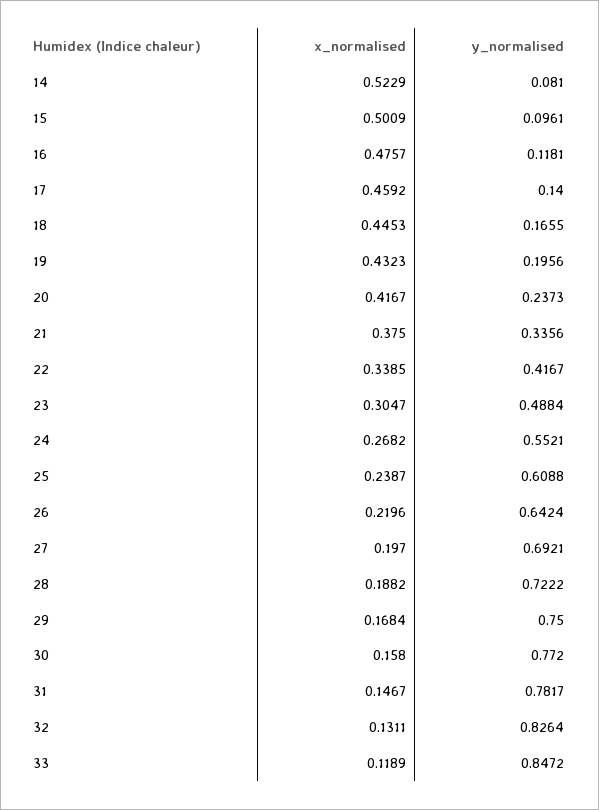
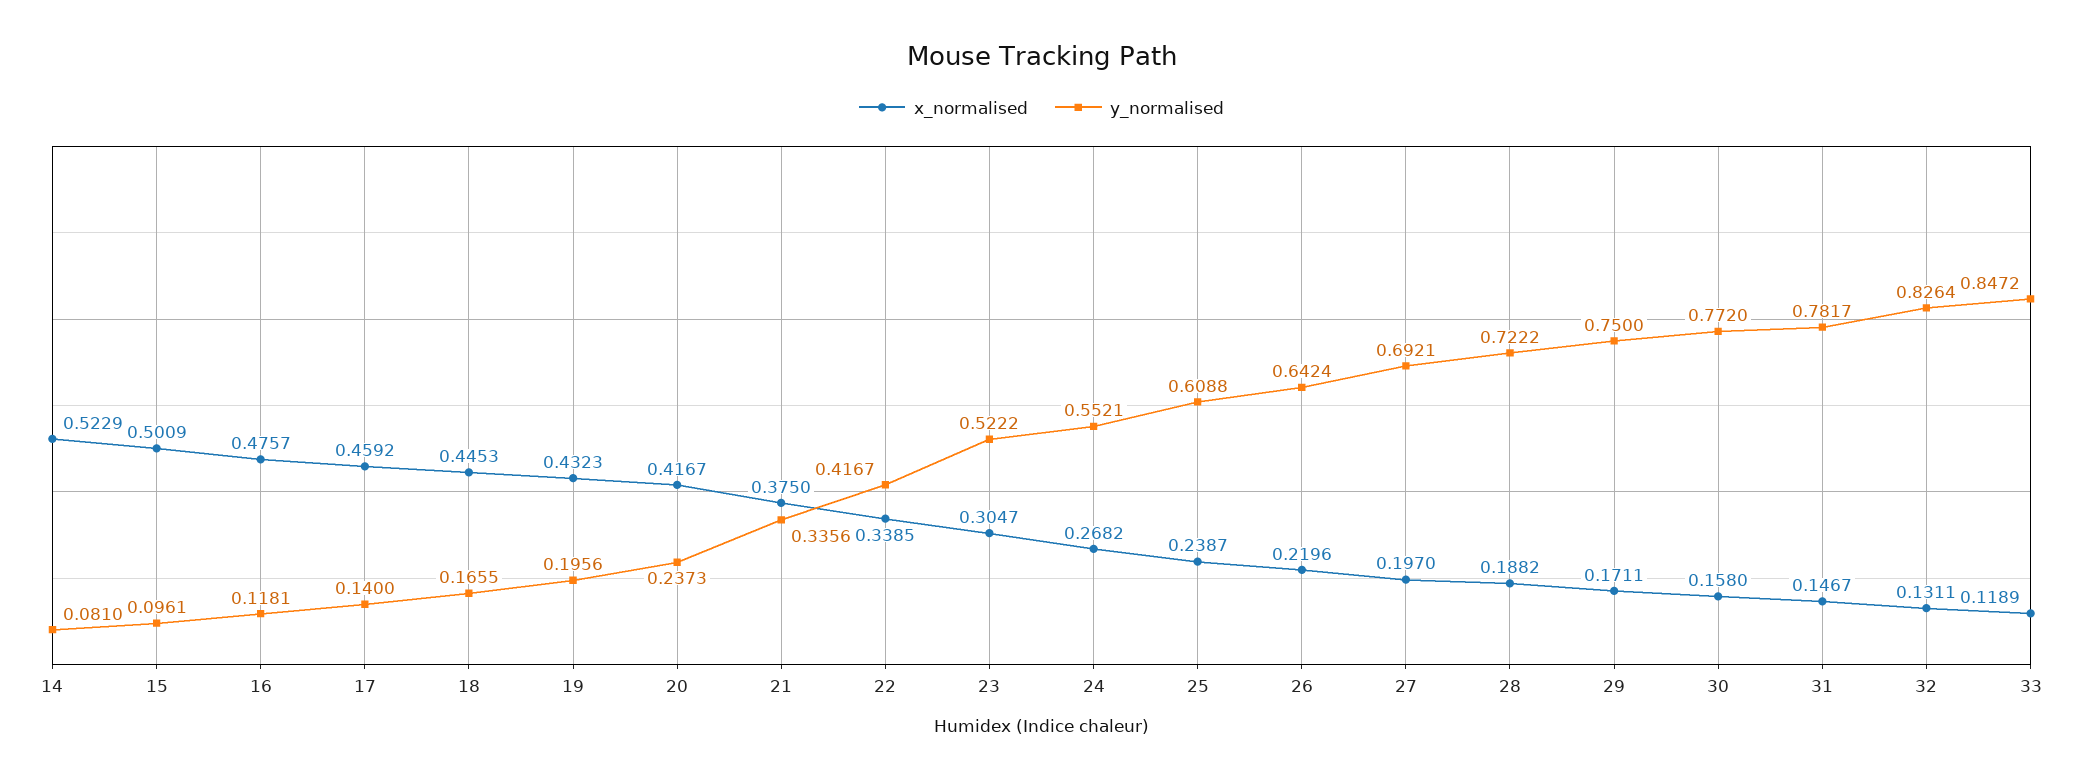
y_normalised, 23: 0.4884 -> 0.5222
x_normalised, 29: 0.1684 -> 0.1711

